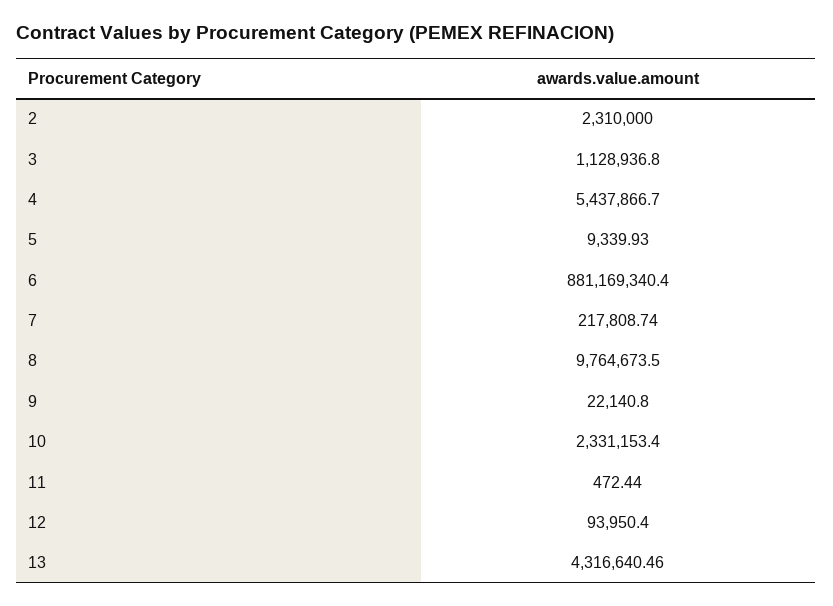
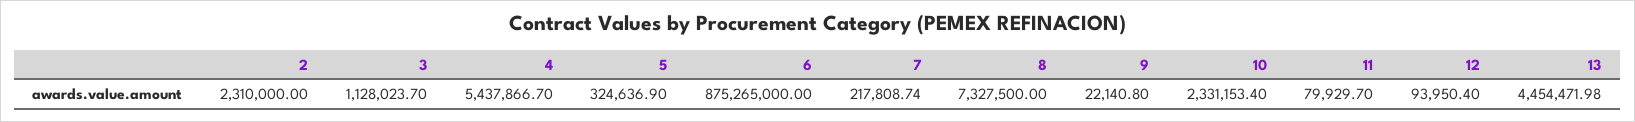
3: 1128936.8 -> 1128023.7
5: 9339.93 -> 324636.9
6: 881169340.4 -> 875265000
8: 9764673.5 -> 7327500
11: 472.44 -> 79929.7
13: 4316640.46 -> 4454471.98

